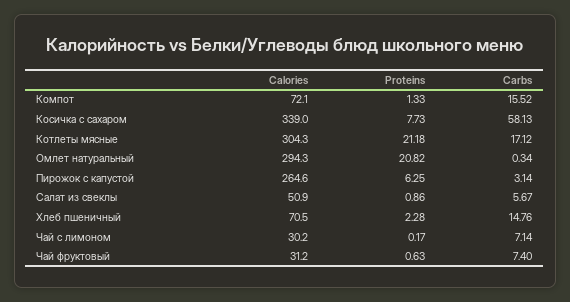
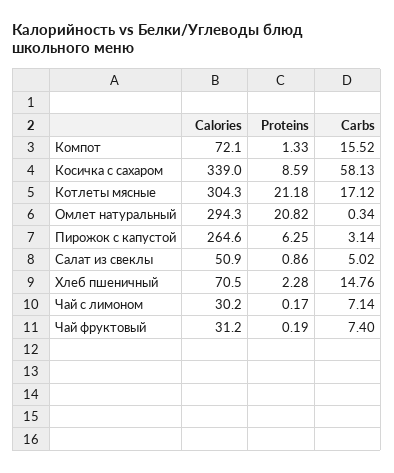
Proteins, Косичка с сахаром: 7.73 -> 8.59
Carbs, Салат из свеклы: 5.67 -> 5.02
Proteins, Чай фруктовый: 0.63 -> 0.19

